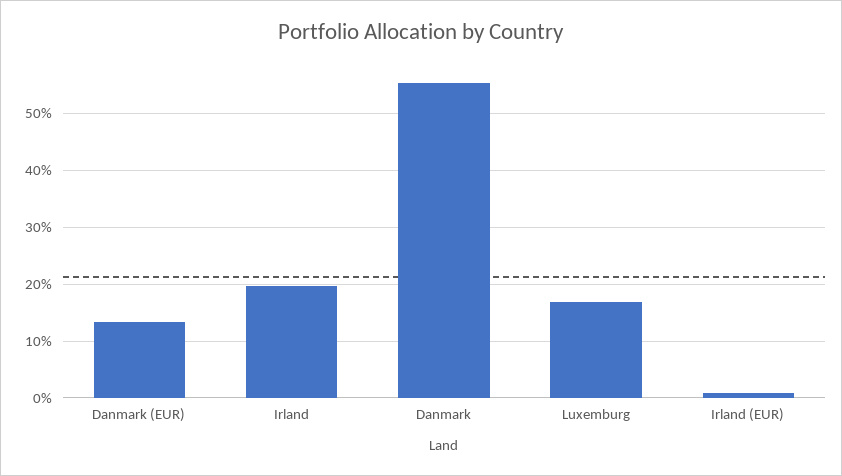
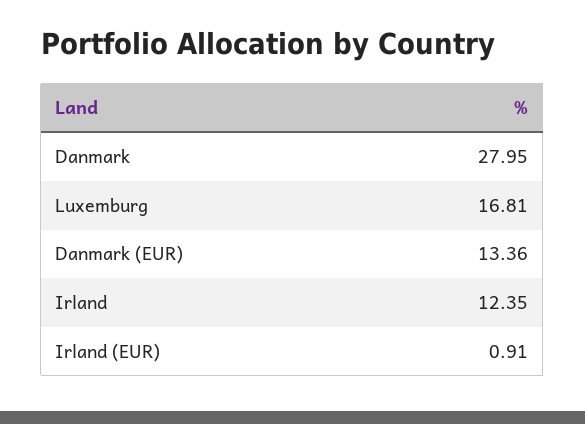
Irland: 20 -> 12.35
Danmark: 56 -> 27.95

